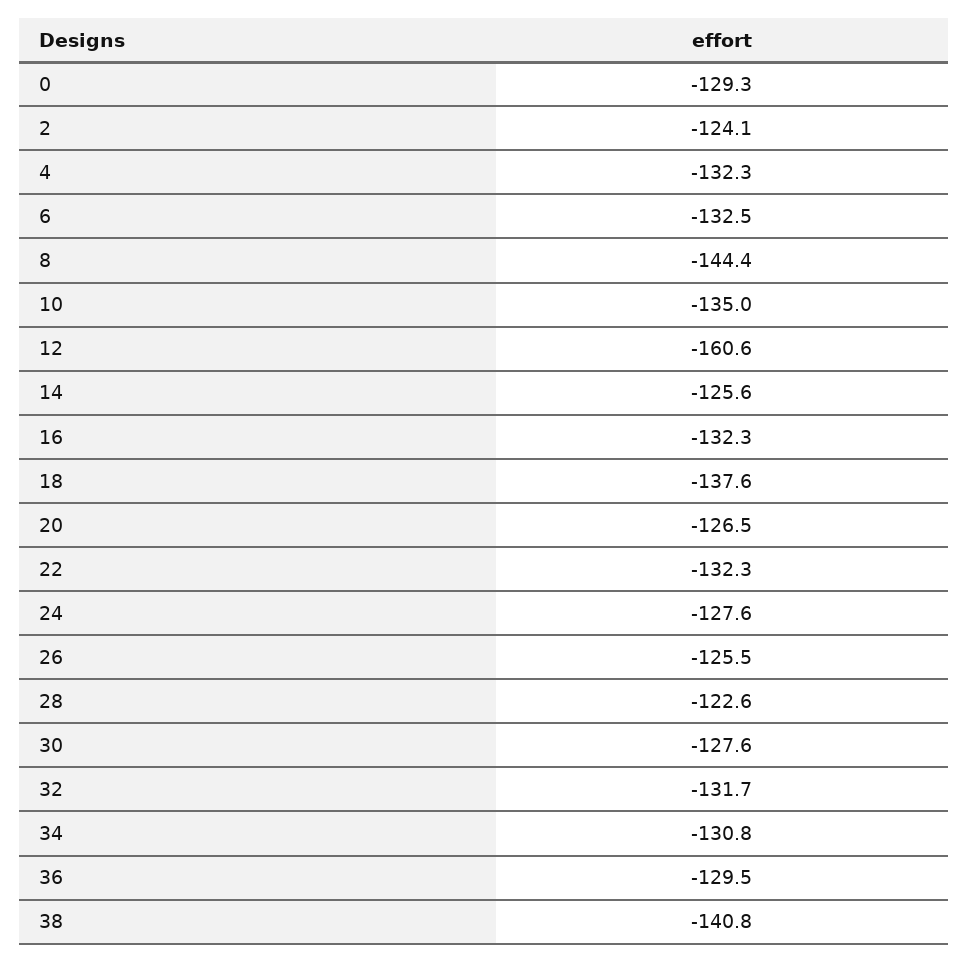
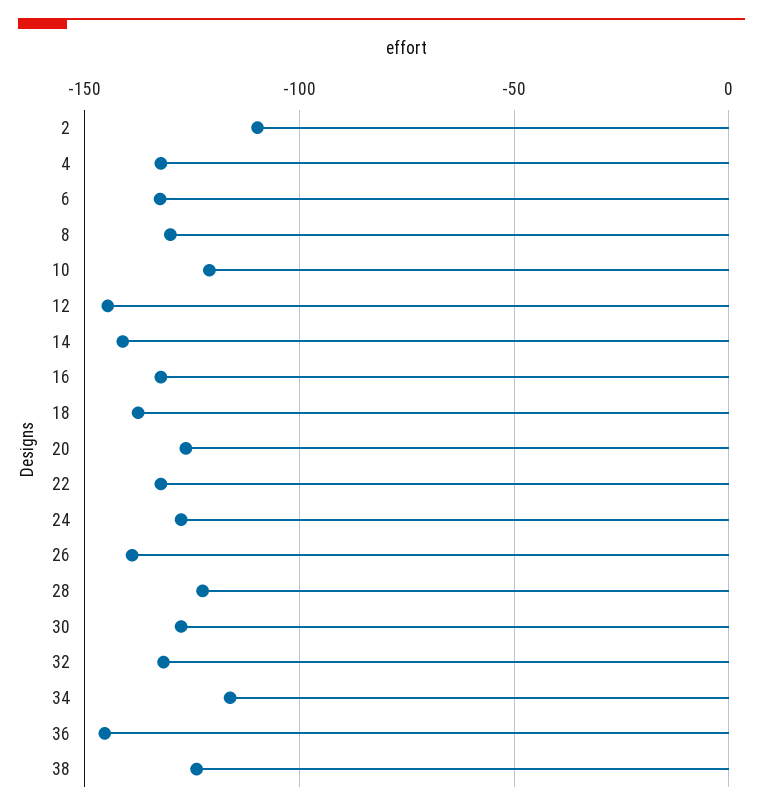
0: -129.3 -> none
2: -124.1 -> -110
8: -144.4 -> -130
10: -135 -> -120
12: -160.6 -> -145
14: -125.6 -> -140
26: -125.5 -> -140
34: -130.8 -> -115
36: -129.5 -> -145
38: -140.8 -> -125

